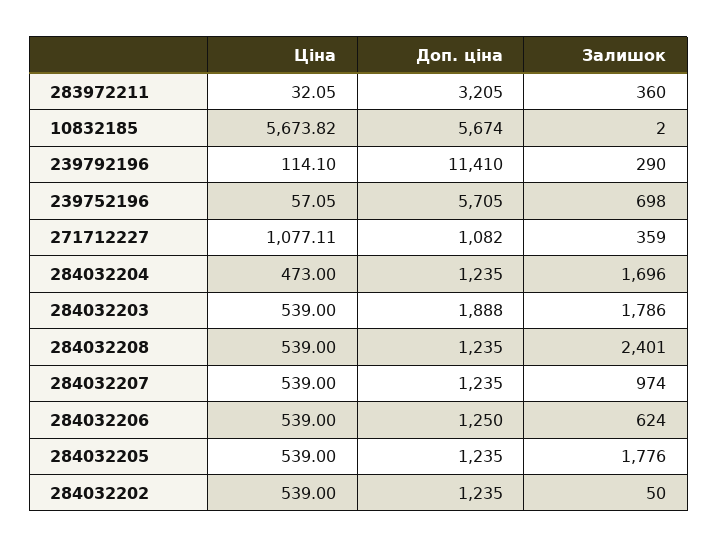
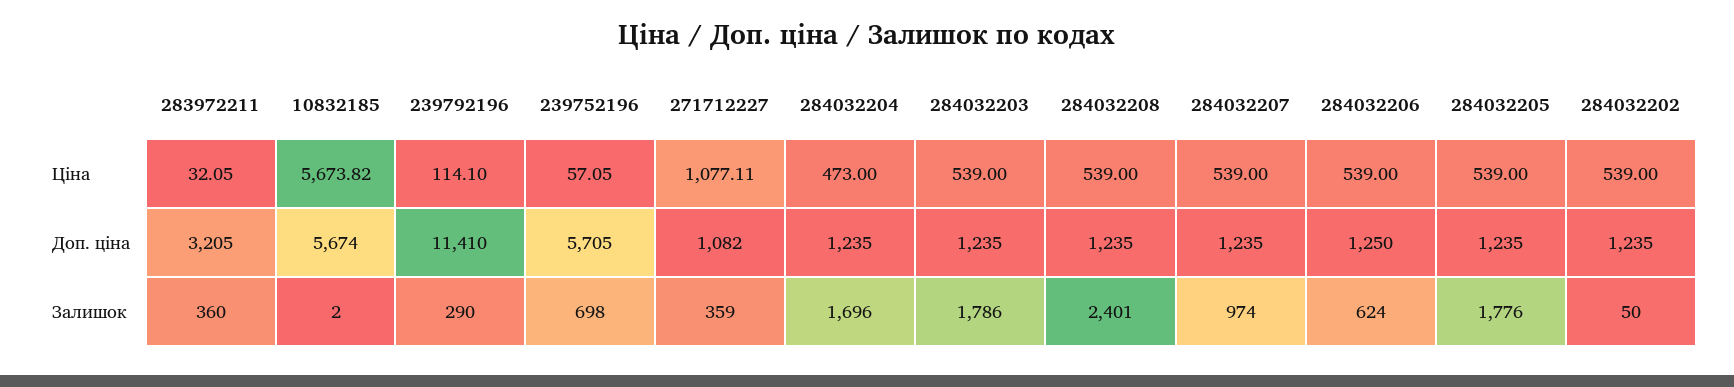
Доп. ціна, 284032203: 1888 -> 1235

